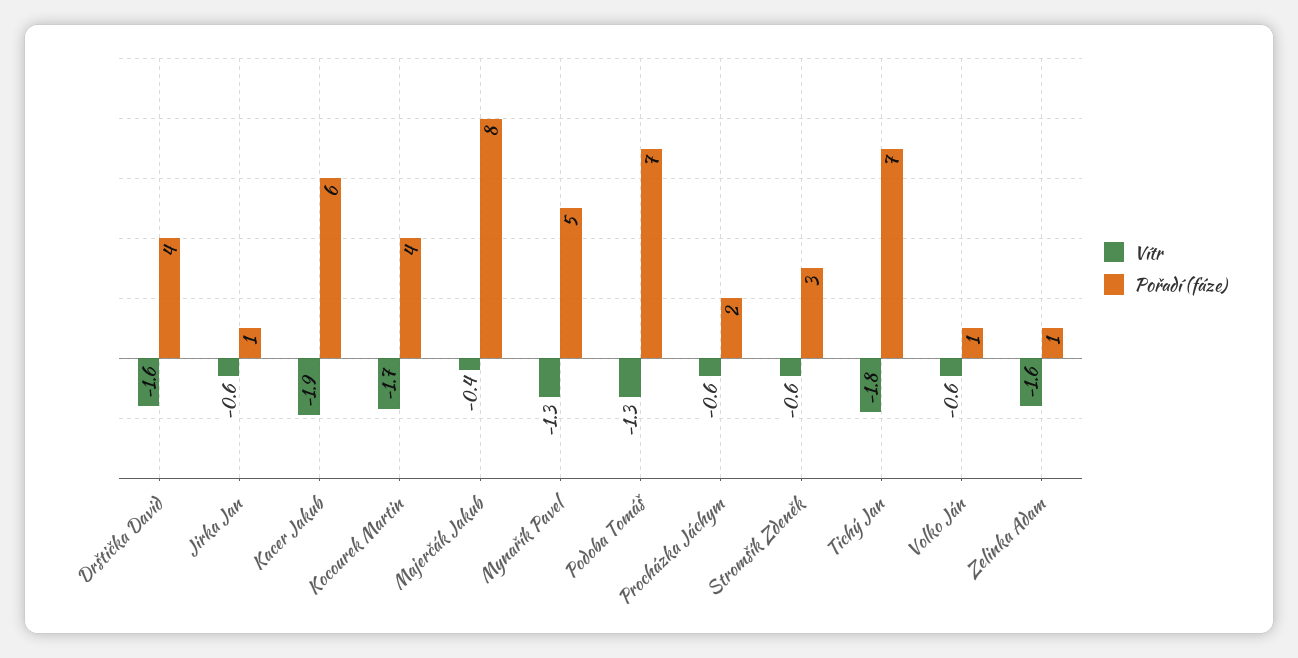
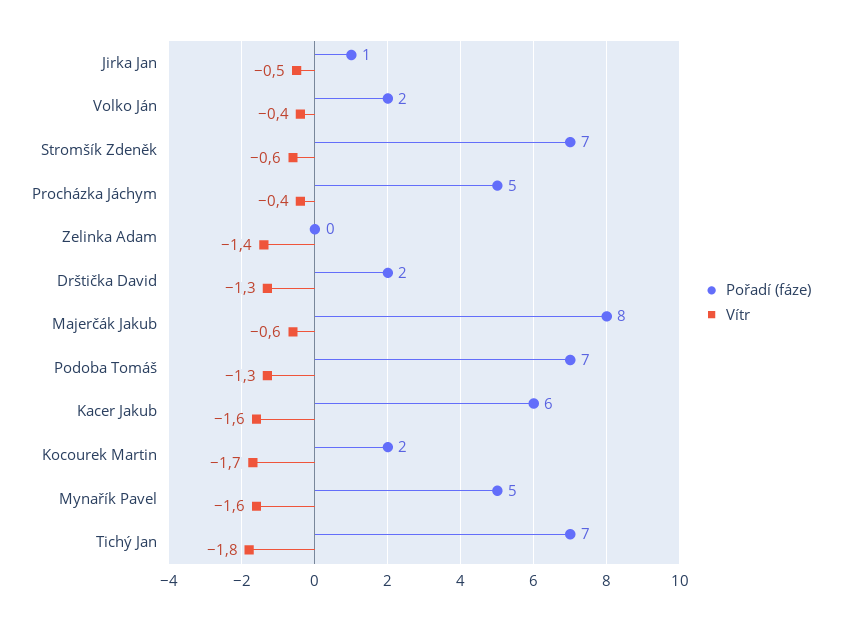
Vítr, Drštička David: -1.6 -> -1.3
Pořadí (fáze), Drštička David: 4 -> 2
Vítr, Jirka Jan: -0.6 -> -0.5
Vítr, Kacer Jakub: -1.9 -> -1.6
Pořadí (fáze), Kocourek Martin: 4 -> 2
Vítr, Majerčák Jakub: -0.4 -> -0.6
Vítr, Mynařík Pavel: -1.3 -> -1.6
Vítr, Procházka Jáchym: -0.6 -> -0.4
Pořadí (fáze), Procházka Jáchym: 2 -> 5
Pořadí (fáze), Stromšík Zdeněk: 3 -> 7
Vítr, Volko Ján: -0.6 -> -0.4
Pořadí (fáze), Volko Ján: 1 -> 2
Vítr, Zelinka Adam: -1.6 -> -1.4
Pořadí (fáze), Zelinka Adam: 1 -> 0

